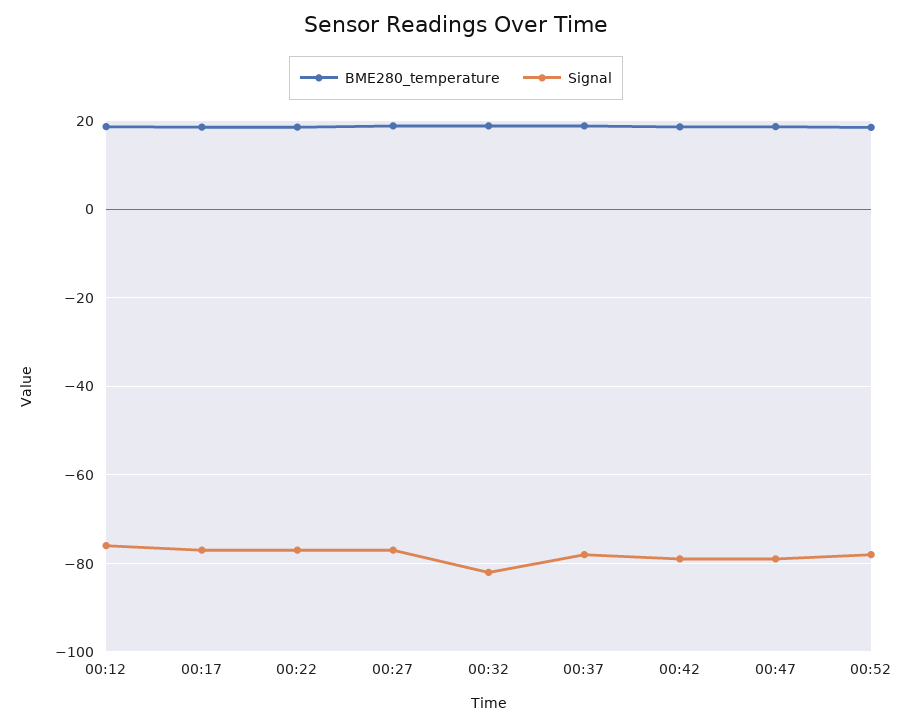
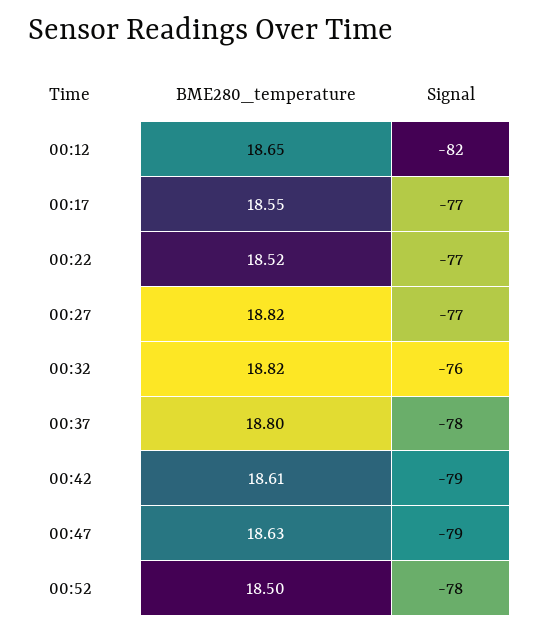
Signal, 00:12: -76 -> -82
Signal, 00:32: -82 -> -76

